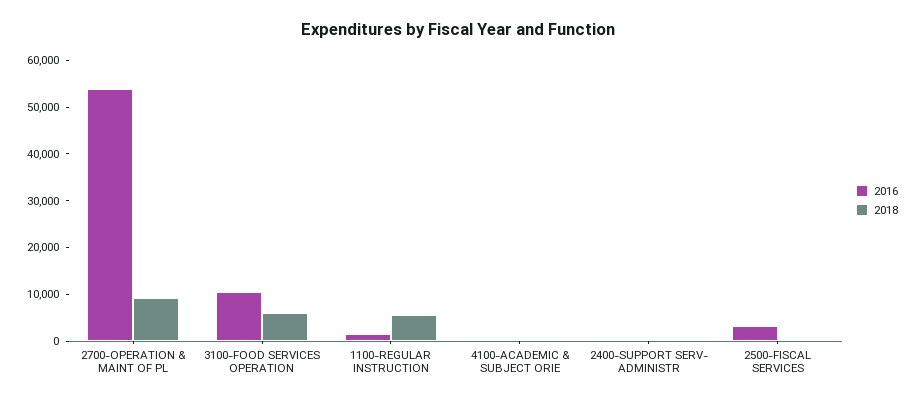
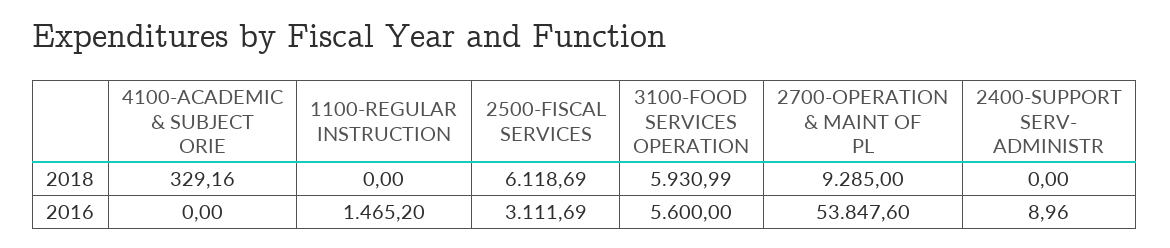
2016, 3100-FOOD SERVICES OPERATION: 10000 -> 5600
2018, 1100-REGULAR INSTRUCTION: 6000 -> 0
2018, 2500-FISCAL SERVICES: 0 -> 6118.69

